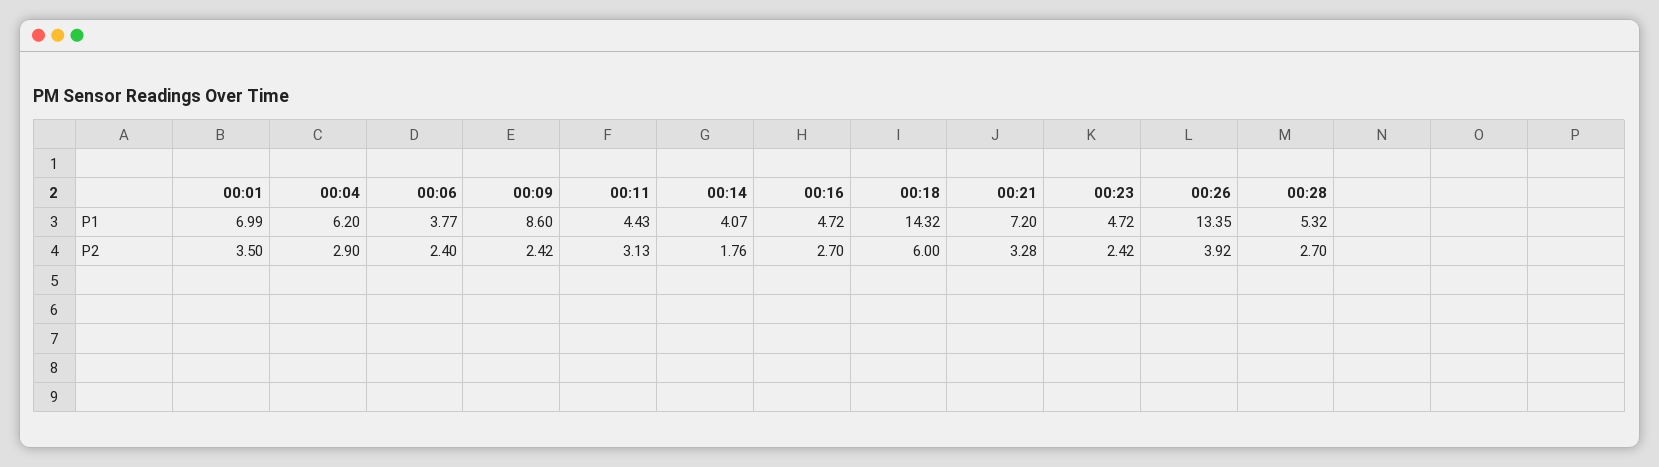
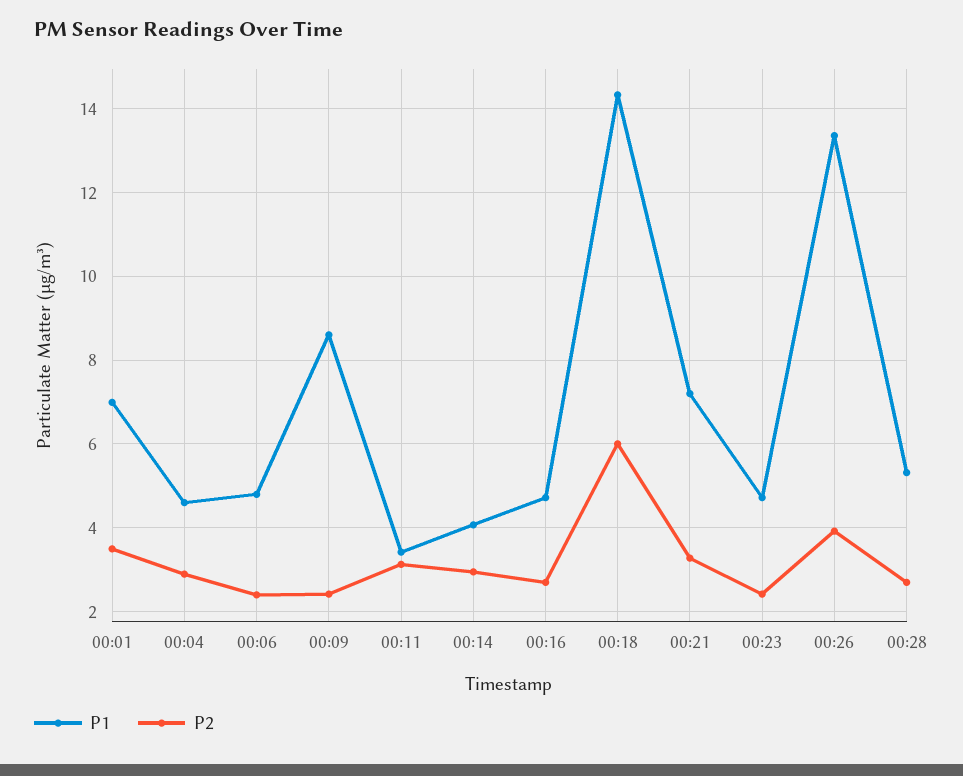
P1, 00:04: 6.2 -> 4.6
P1, 00:06: 3.77 -> 4.8
P1, 00:11: 4.43 -> 3.4
P2, 00:14: 1.76 -> 3

